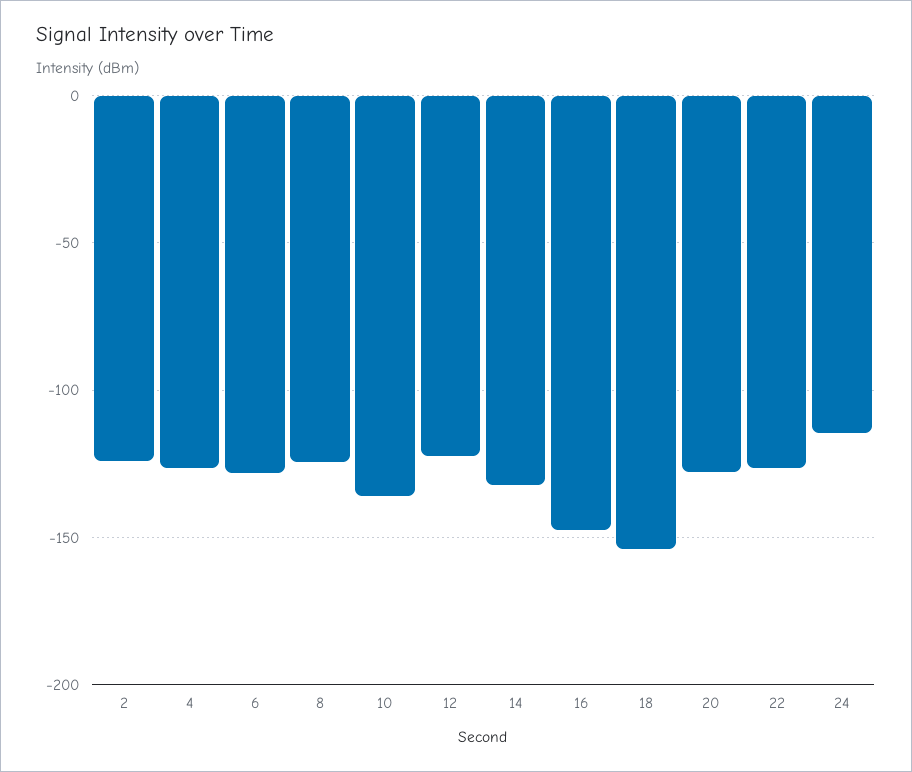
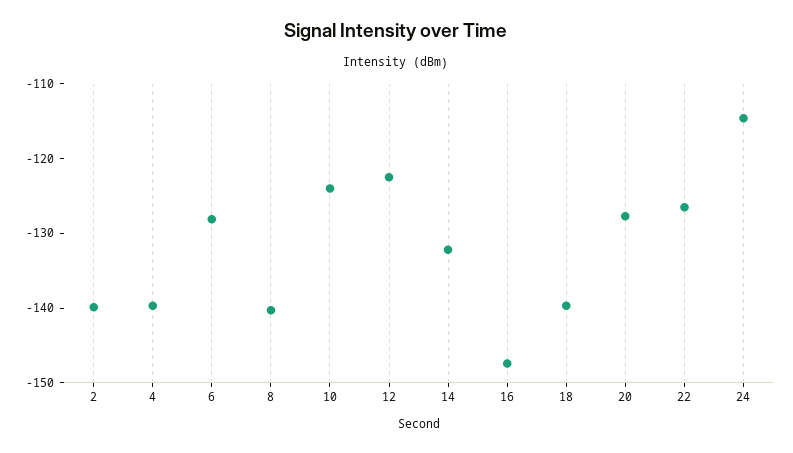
2: -125 -> -140
4: -125 -> -140
8: -125 -> -140
10: -135 -> -124
18: -155 -> -140

